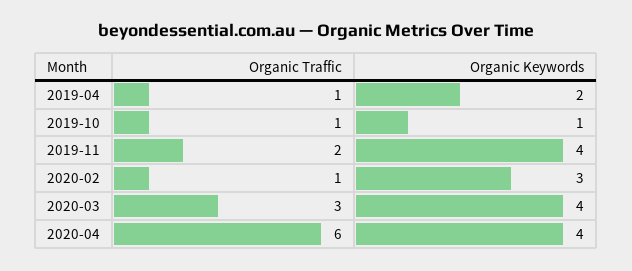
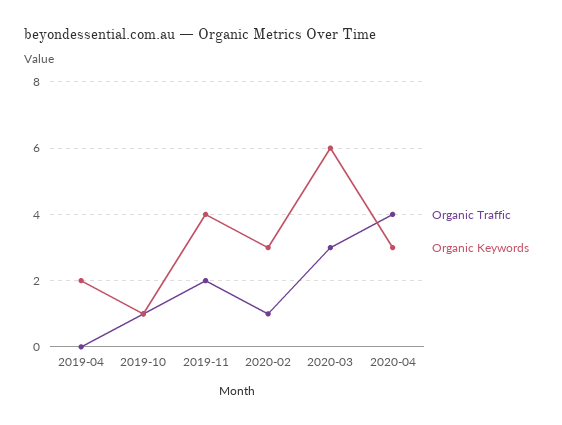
Organic Traffic, 2019-04: 1 -> 0
Organic Keywords, 2020-03: 4 -> 6
Organic Traffic, 2020-04: 6 -> 4
Organic Keywords, 2020-04: 4 -> 3

